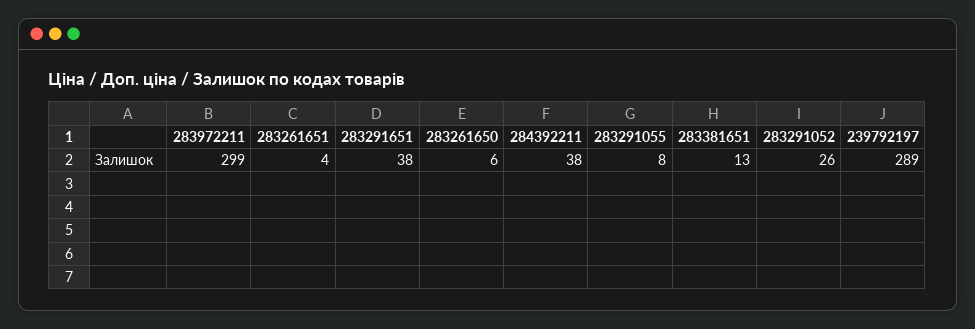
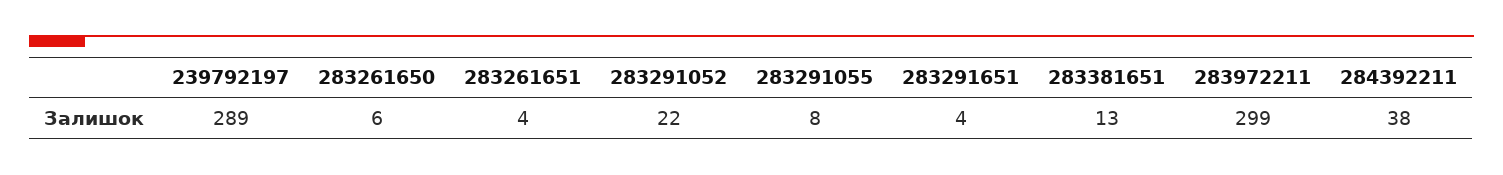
283291651: 38 -> 4
283291052: 26 -> 22

